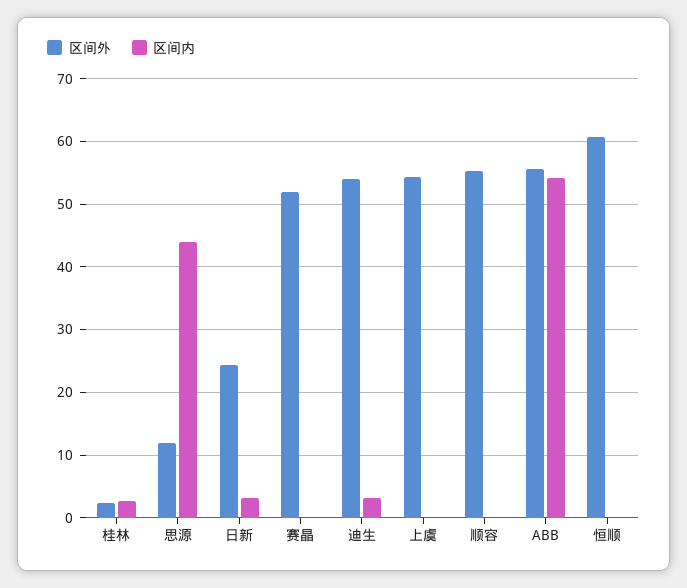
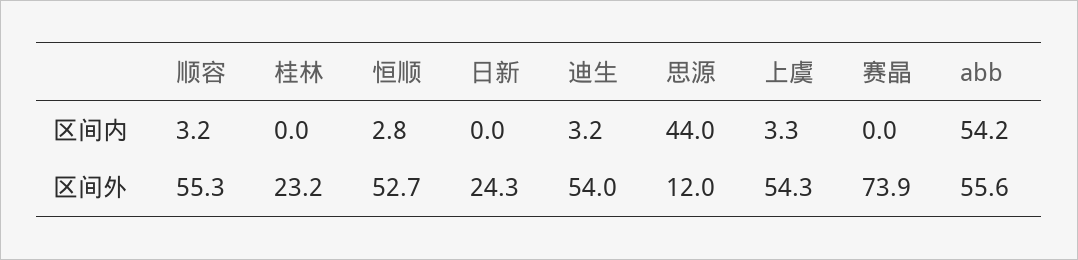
区间外, 桂林: 2 -> 23.2
区间内, 桂林: 3 -> 0
区间内, 日新: 3 -> 0
区间外, 赛晶: 52 -> 73.9
区间内, 上虞: 0 -> 3.3
区间内, 顺容: 0 -> 3.2
区间外, 恒顺: 61 -> 52.7
区间内, 恒顺: 0 -> 2.8

